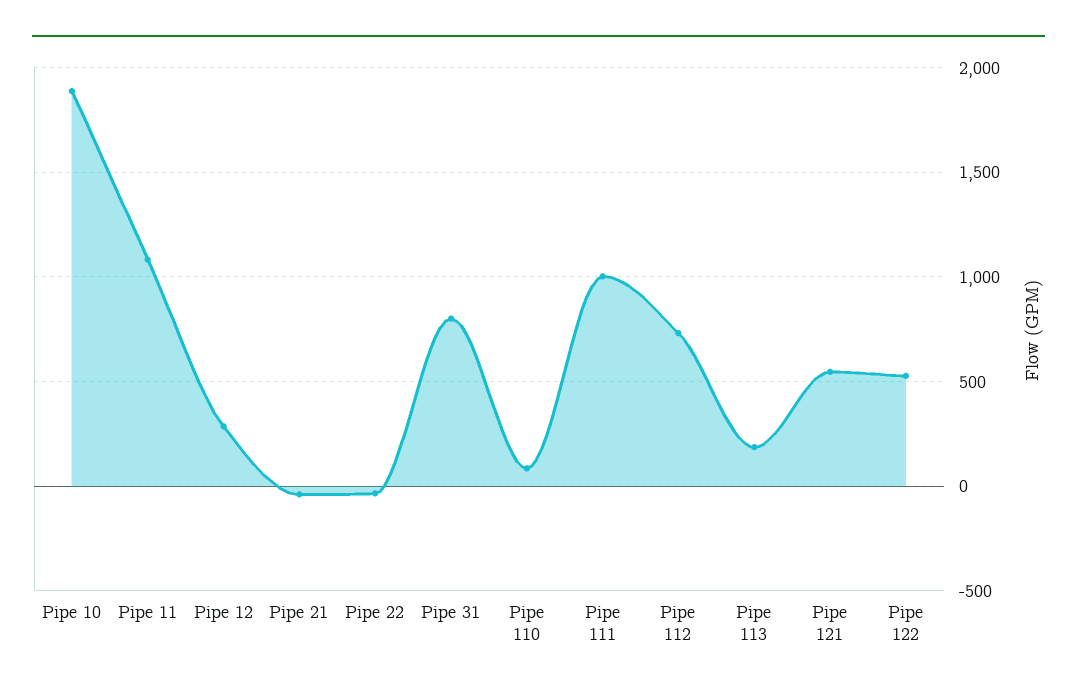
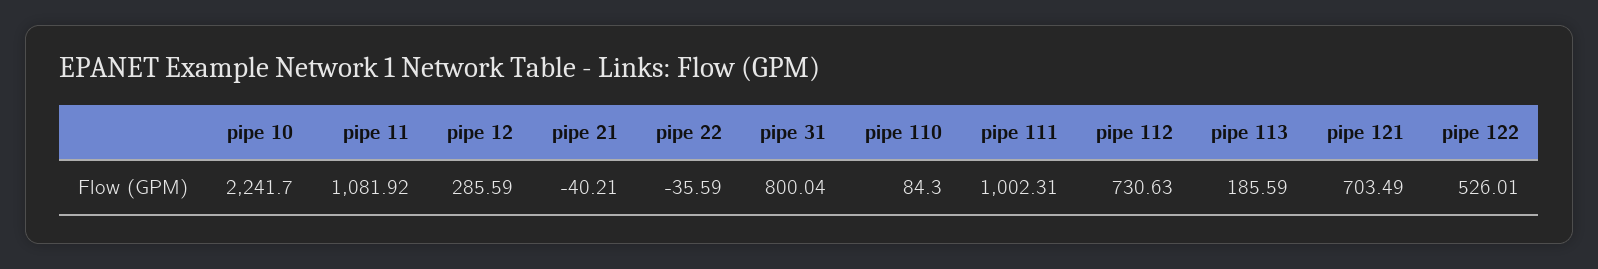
Pipe 10: 1900 -> 2241.7
Pipe 121: 550 -> 703.49

